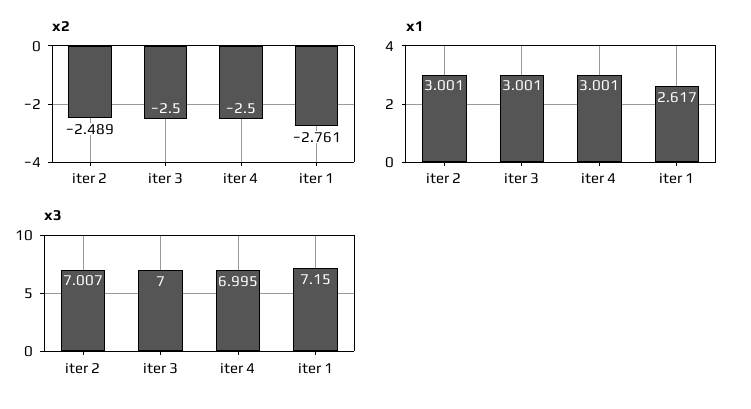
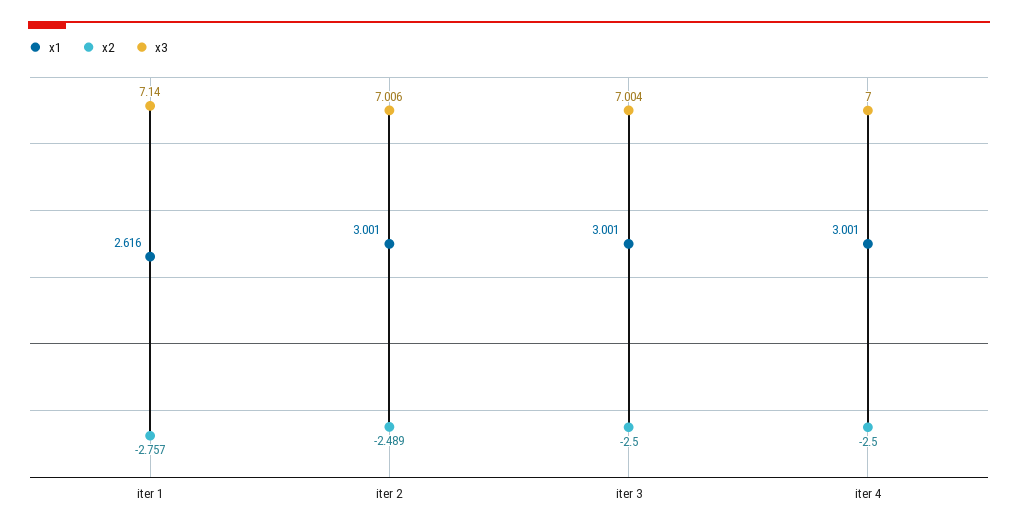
x2, iter 1: -2.761 -> -2.757
x1, iter 1: 2.617 -> 2.616
x3, iter 2: 7.007 -> 7.006
x3, iter 3: 7 -> 7.004
x3, iter 4: 6.995 -> 7
x3, iter 1: 7.15 -> 7.14

